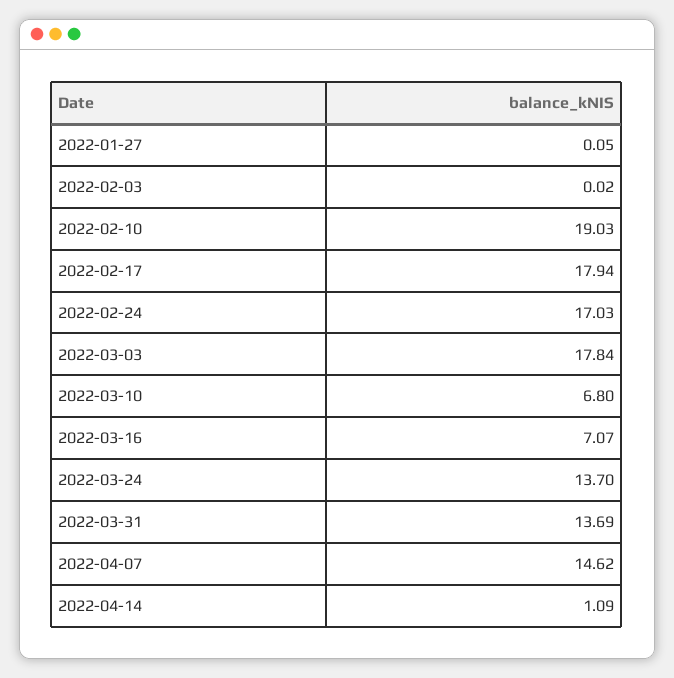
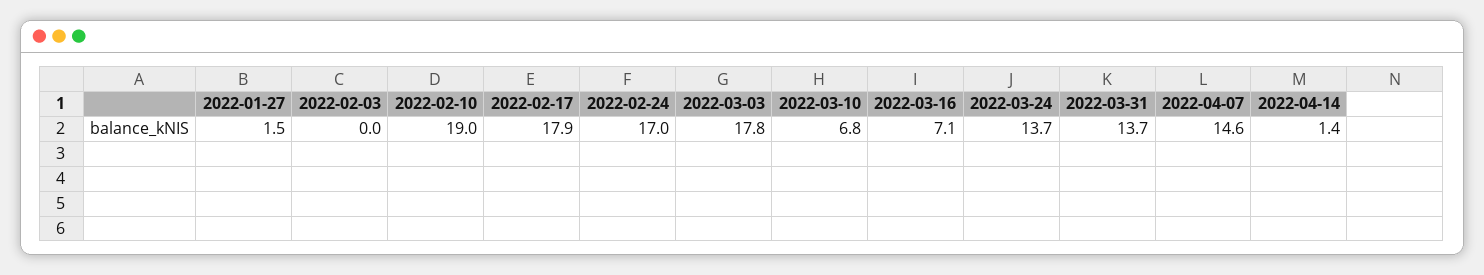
2022-01-27: 0.05 -> 1.5
2022-04-14: 1.09 -> 1.4

